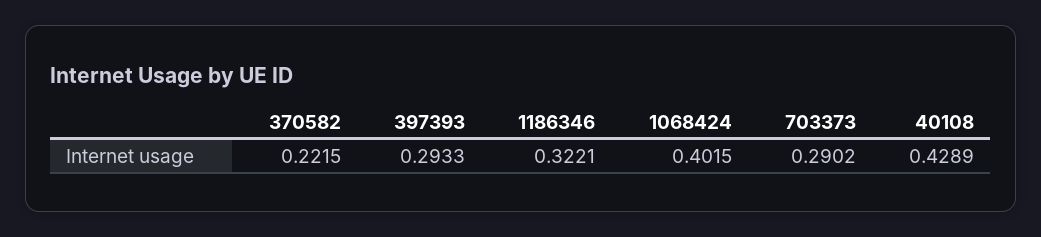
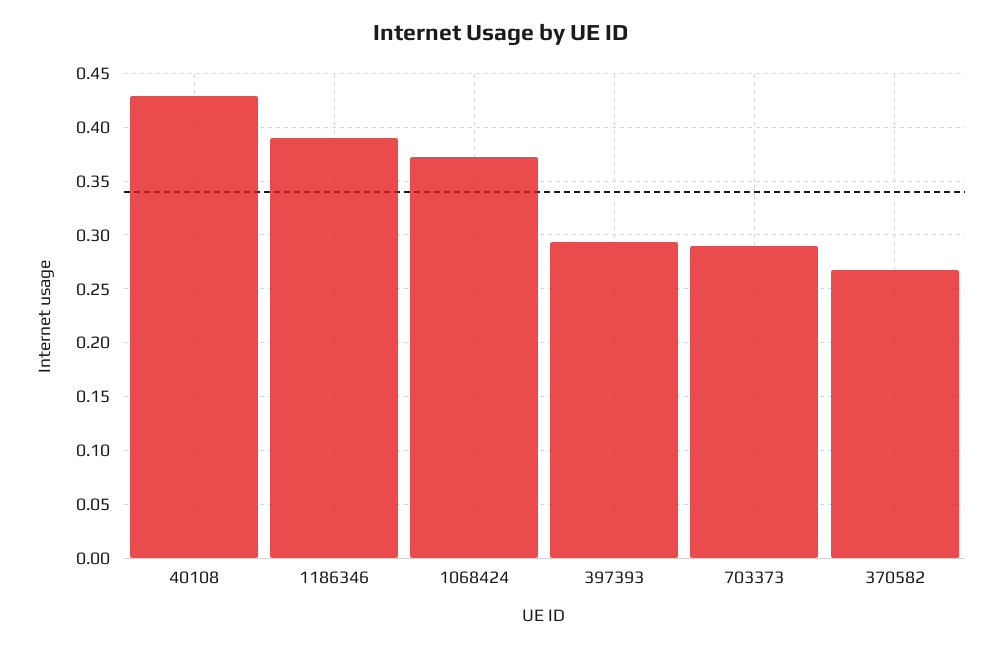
370582: 0.2215 -> 0.27
1186346: 0.3221 -> 0.39
1068424: 0.4015 -> 0.37

